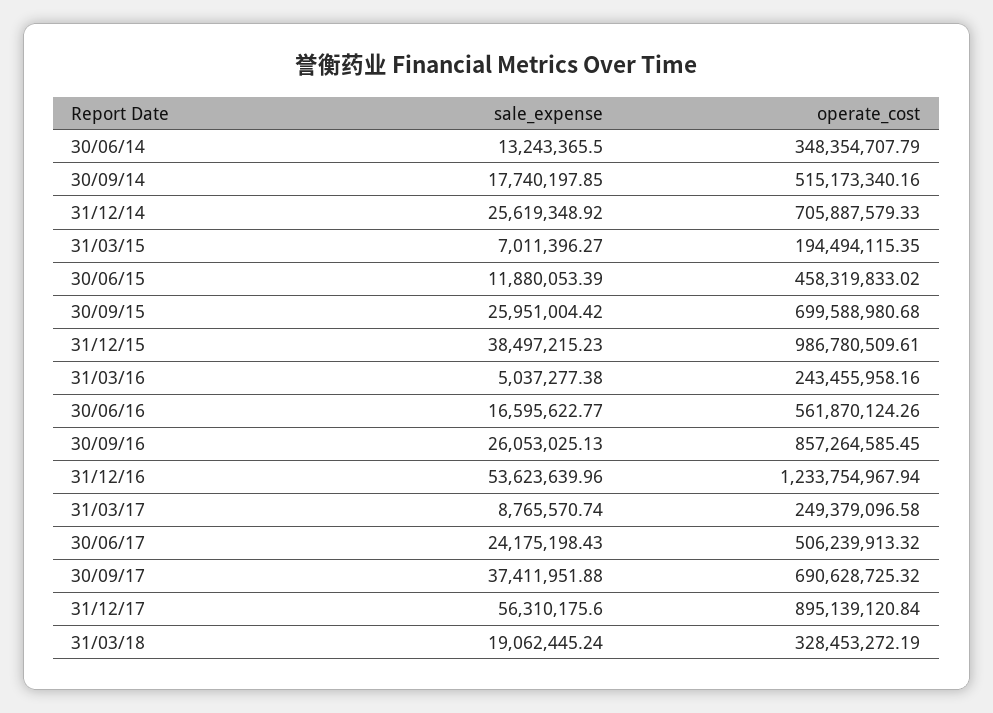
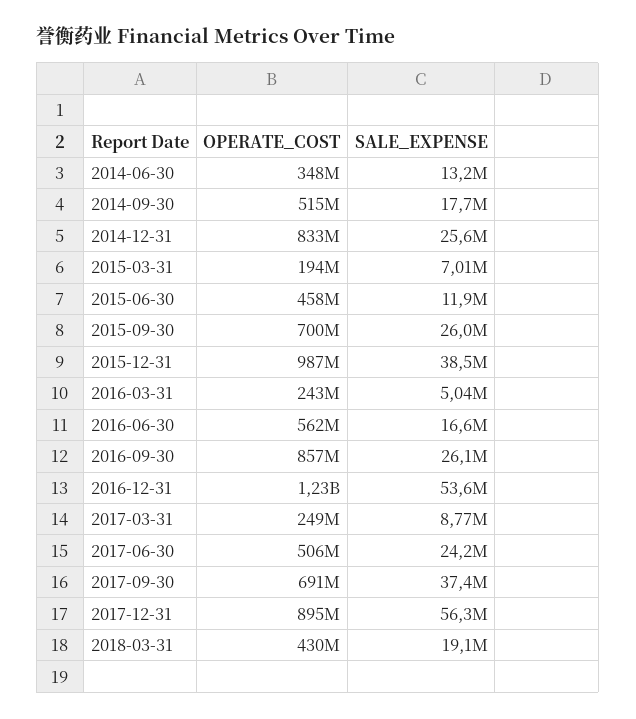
operate_cost, 31/12/14: 705887579.33 -> 833000000
operate_cost, 31/03/18: 328453272.19 -> 430000000

